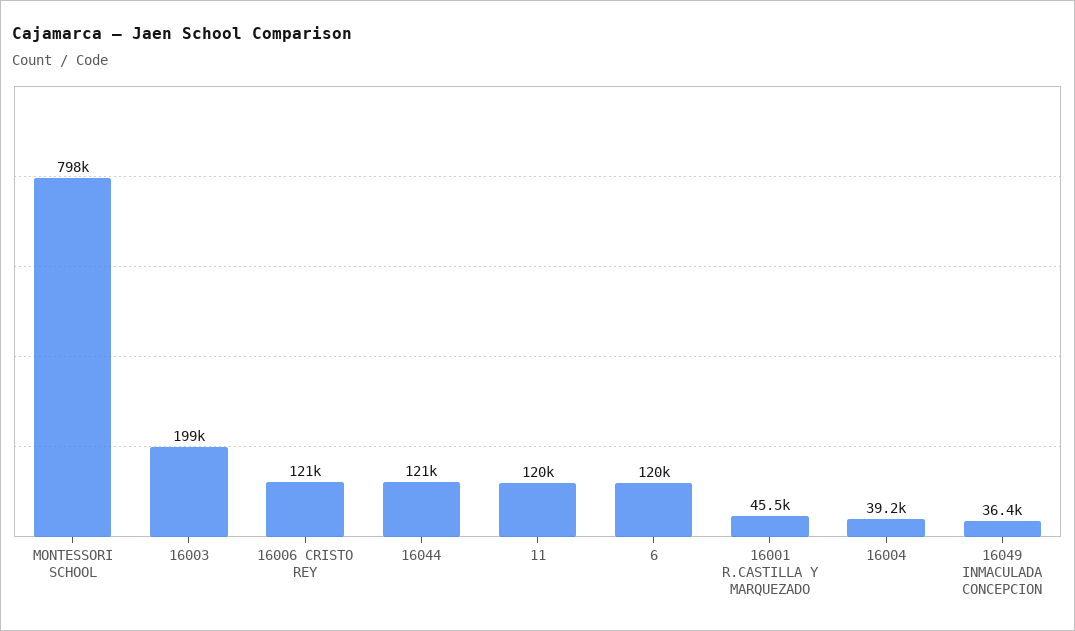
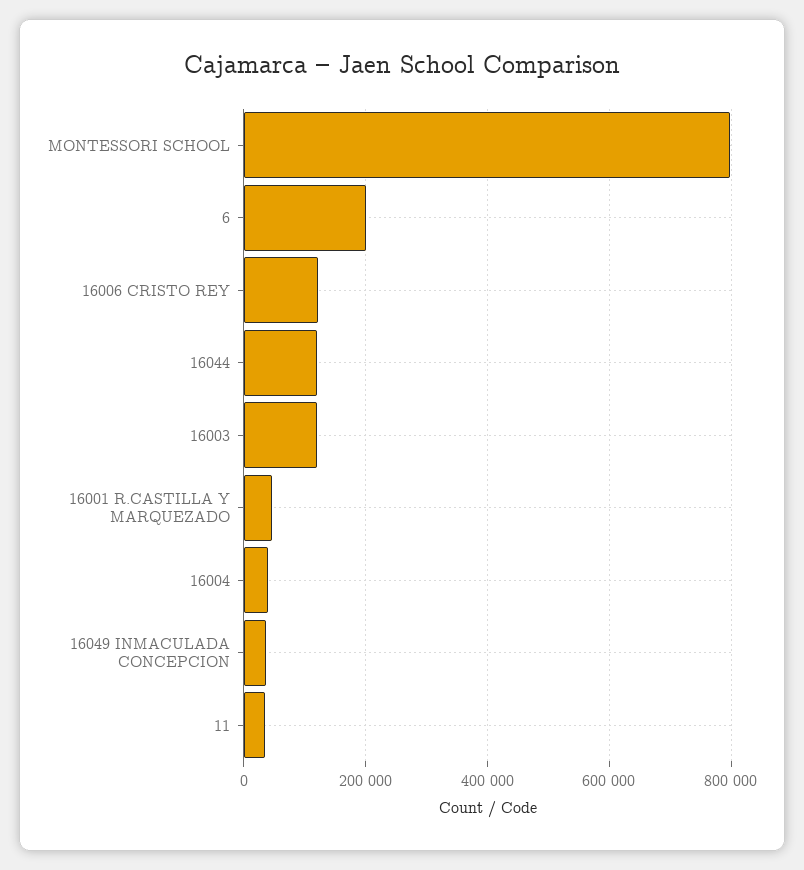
16003: 199000 -> 120000
11: 120000 -> 40000
6: 120000 -> 200000

